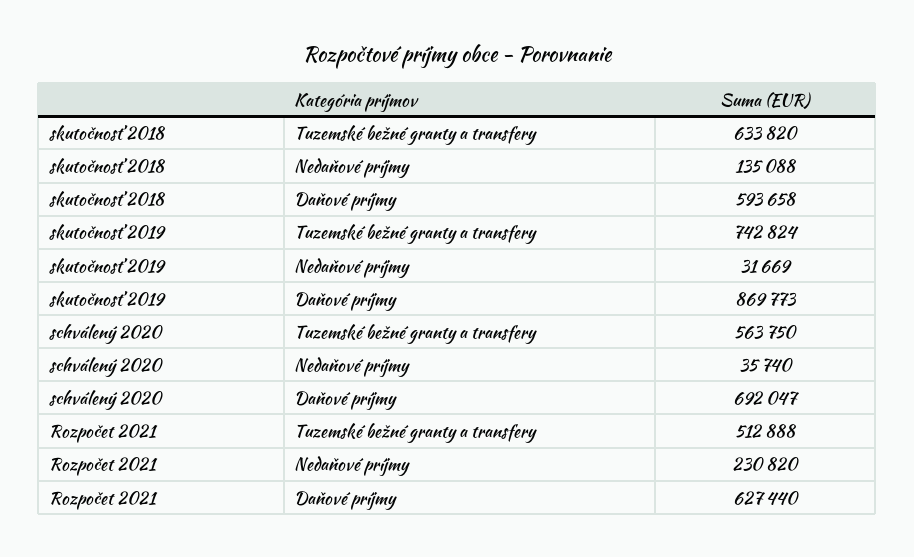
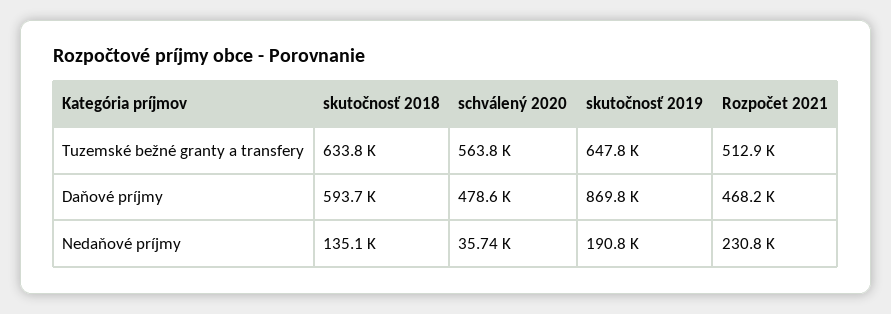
skutočnosť 2019, Tuzemské bežné granty a transfery: 742824 -> 647800
skutočnosť 2019, Nedaňové príjmy: 31669 -> 190800
schválený 2020, Daňové príjmy: 692047 -> 478600
Rozpočet 2021, Daňové príjmy: 627440 -> 468200

